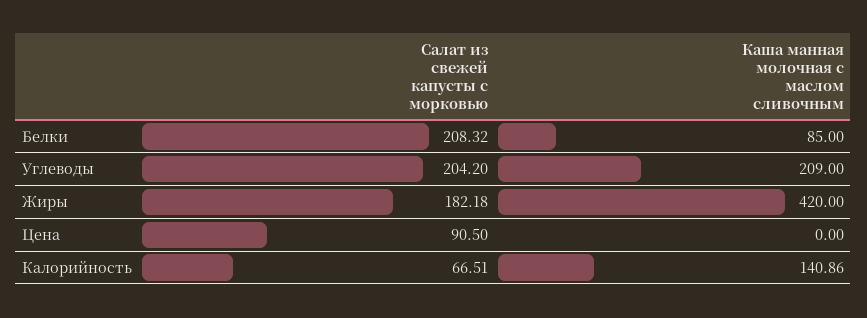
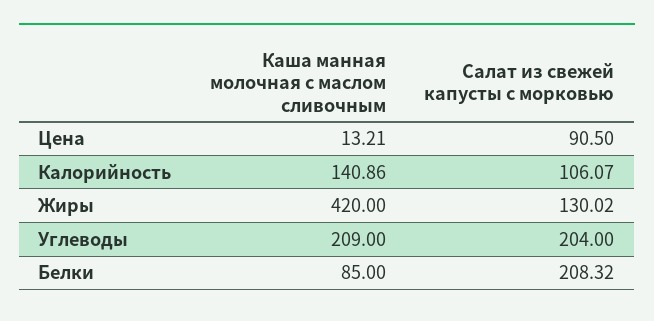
Салат из свежей капусты с морковью, Углеводы: 204.2 -> 204
Салат из свежей капусты с морковью, Жиры: 182.18 -> 130.02
Каша манная молочная с маслом сливочным, Цена: 0 -> 13.21
Салат из свежей капусты с морковью, Калорийность: 66.51 -> 106.07

